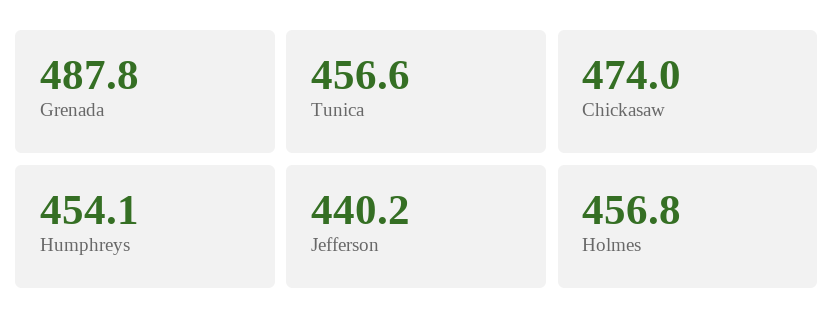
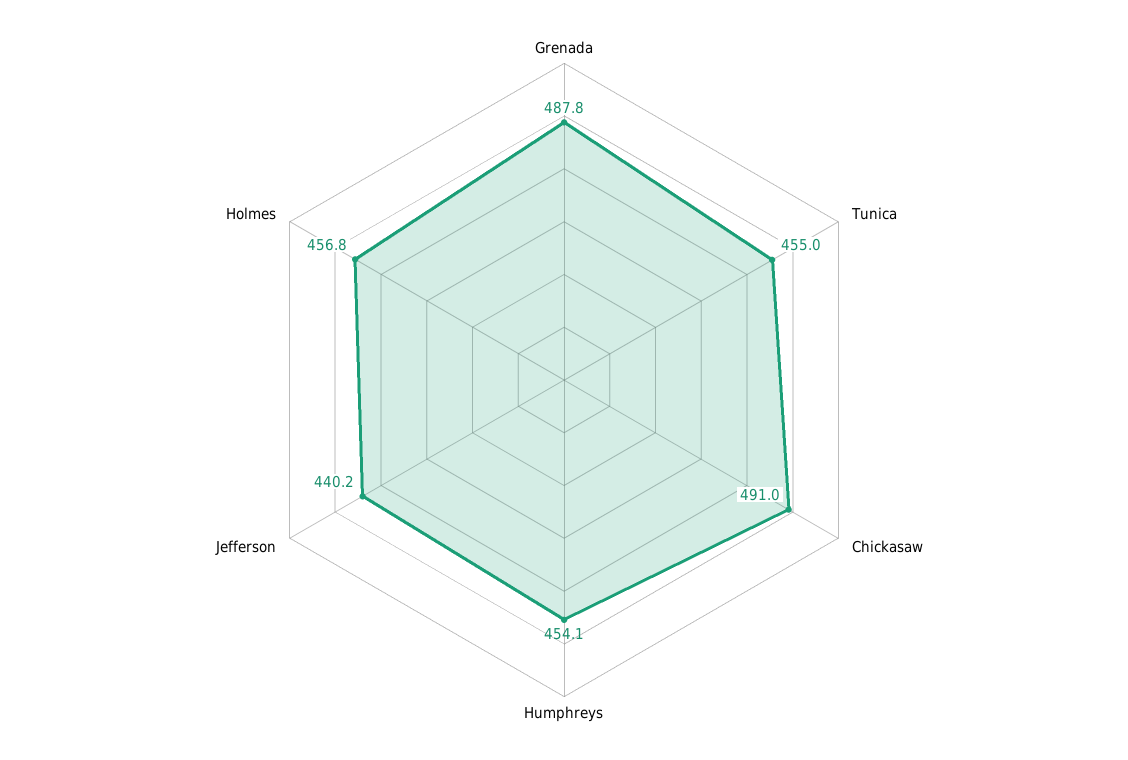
Tunica: 456.6 -> 455
Chickasaw: 474 -> 491

